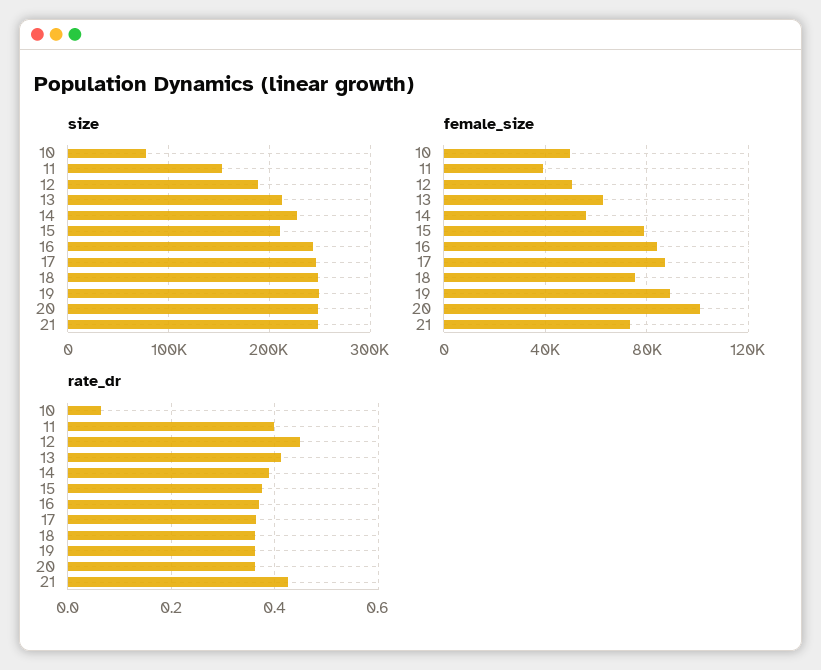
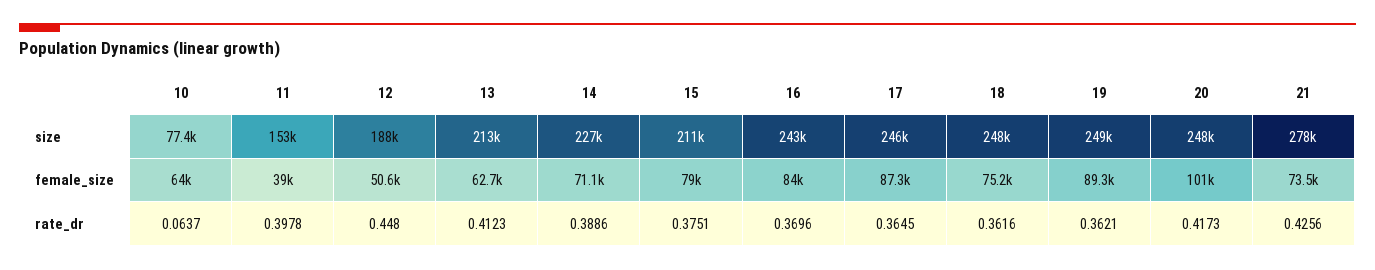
size, 21: 250000 -> 278000
female_size, 10: 50000 -> 64000
female_size, 14: 55000 -> 71100
rate_dr, 20: 0.36 -> 0.4173

